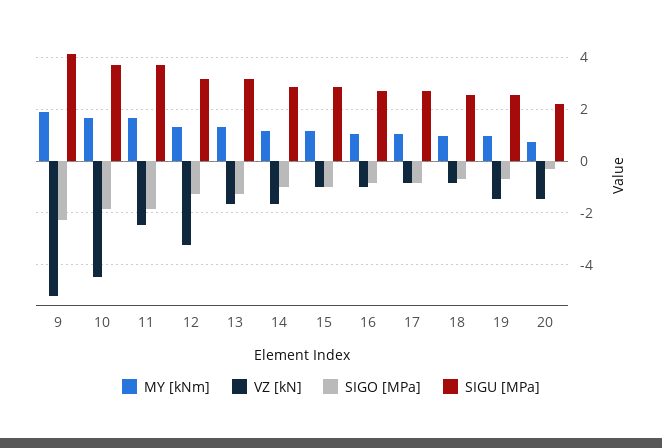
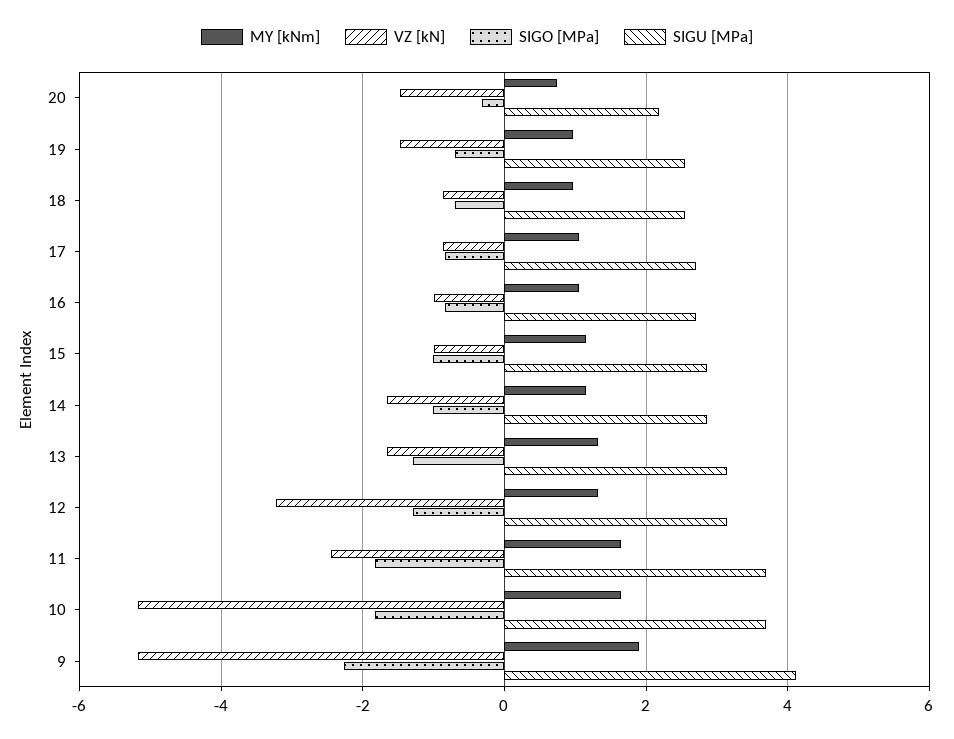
VZ [kN], 10: -4.5 -> -5.2

